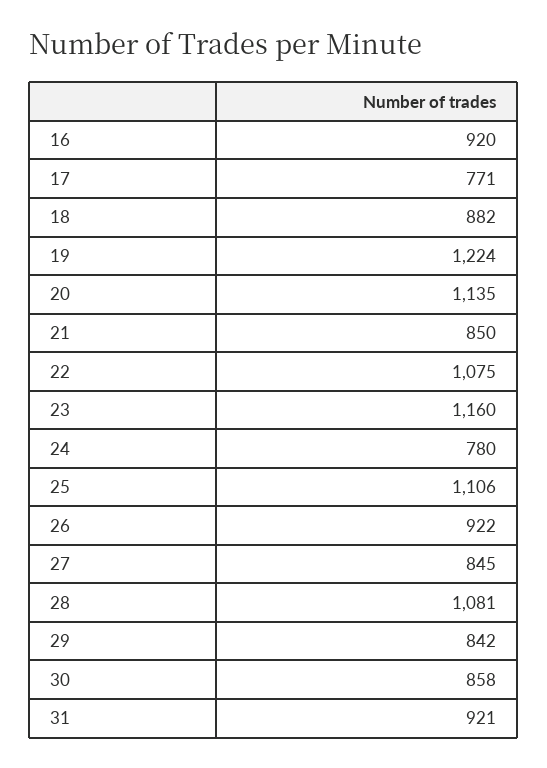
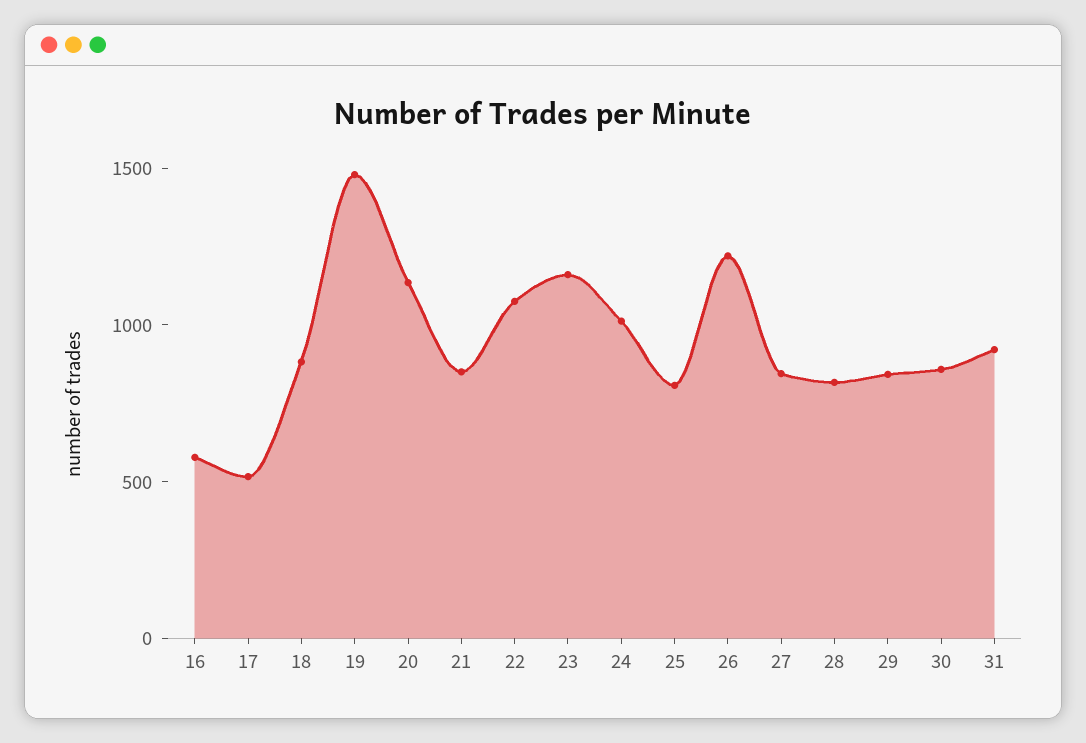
16: 920 -> 600
17: 771 -> 500
19: 1224 -> 1500
24: 780 -> 1000
25: 1106 -> 800
26: 922 -> 1200
28: 1081 -> 800

